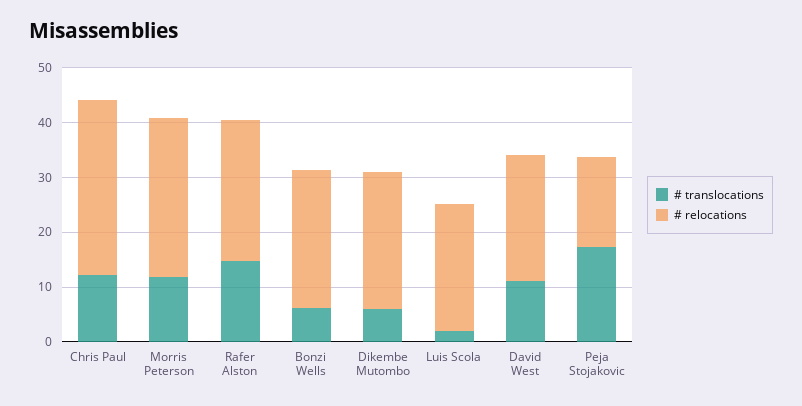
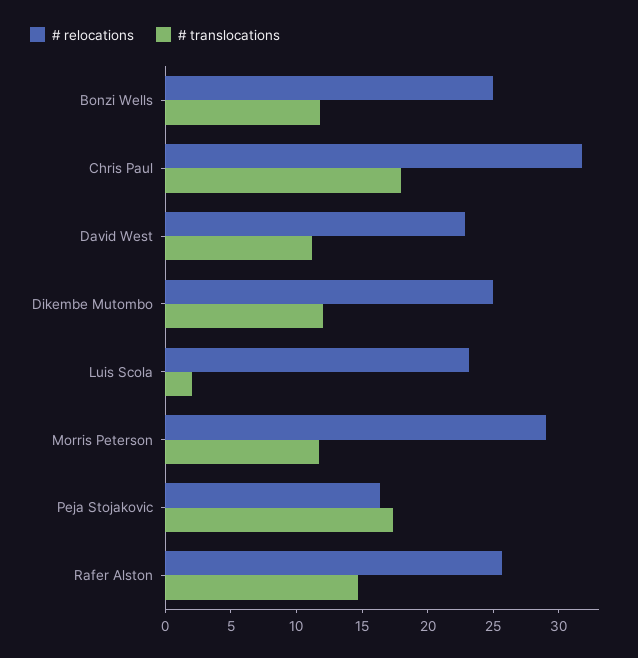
# translocations, Chris Paul: 12 -> 18
# translocations, Bonzi Wells: 6 -> 12
# translocations, Dikembe Mutombo: 6 -> 12

